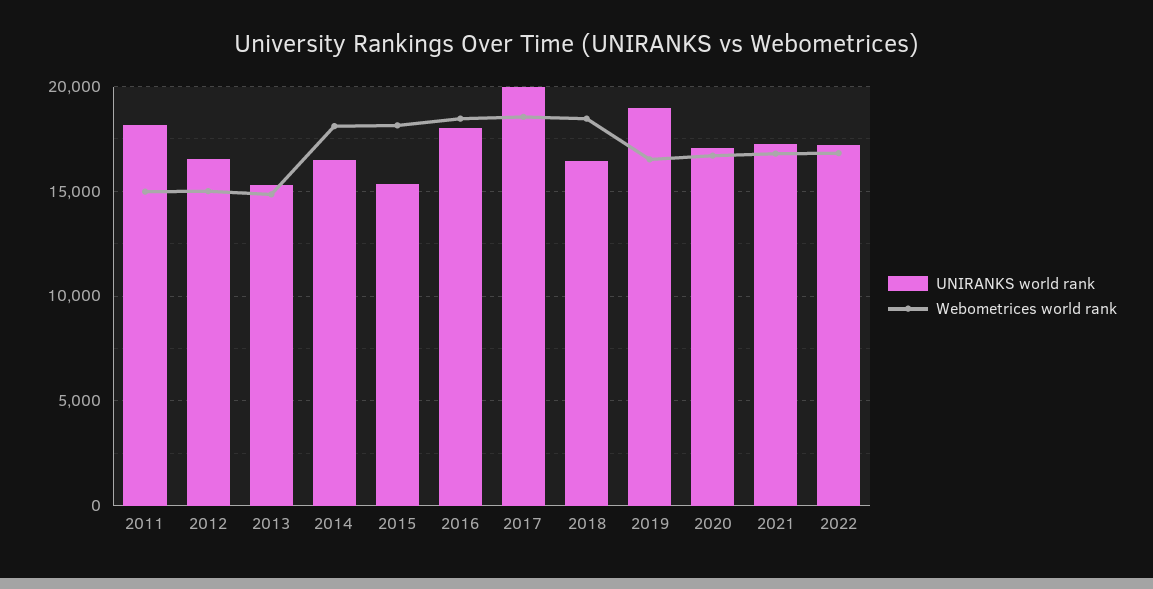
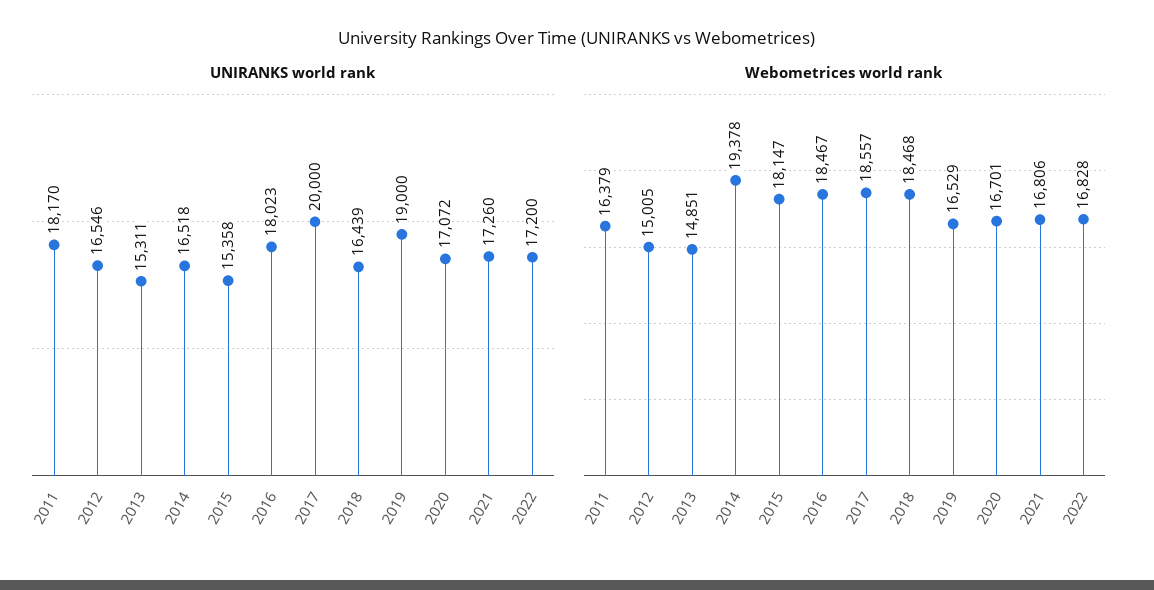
Webometrices world rank, 2011: 15000 -> 16379
Webometrices world rank, 2014: 18000 -> 19378

